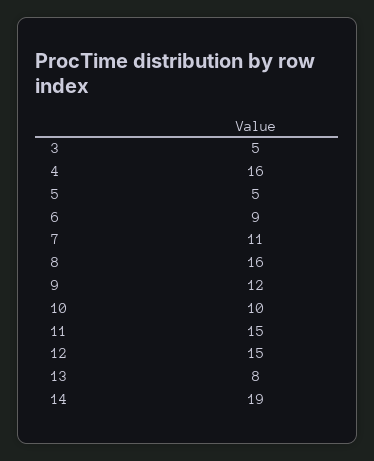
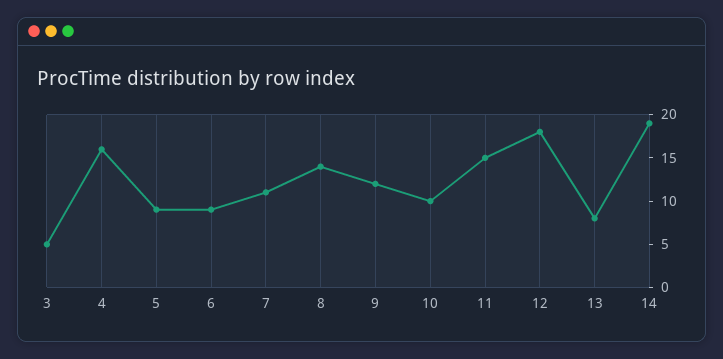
5: 5 -> 9
8: 16 -> 14
12: 15 -> 18

